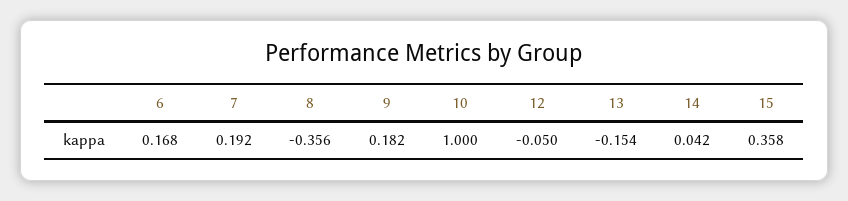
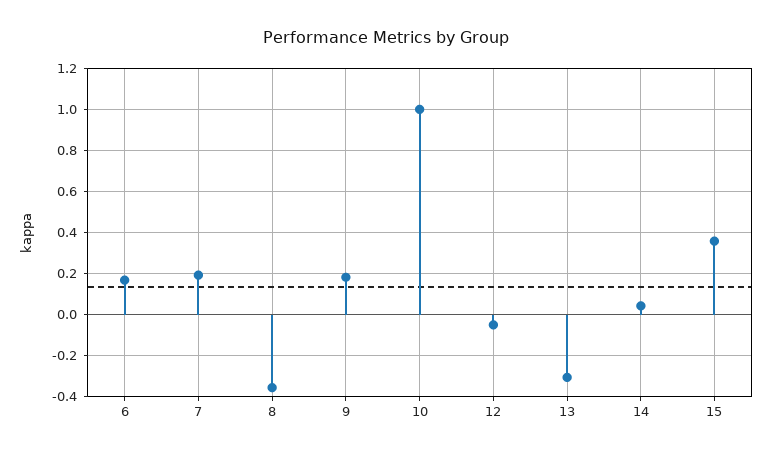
13: -0.154 -> -0.3

